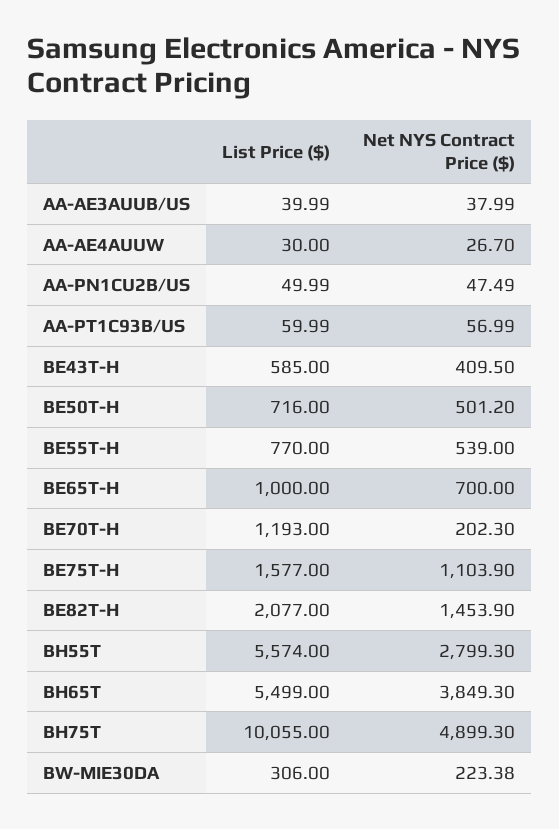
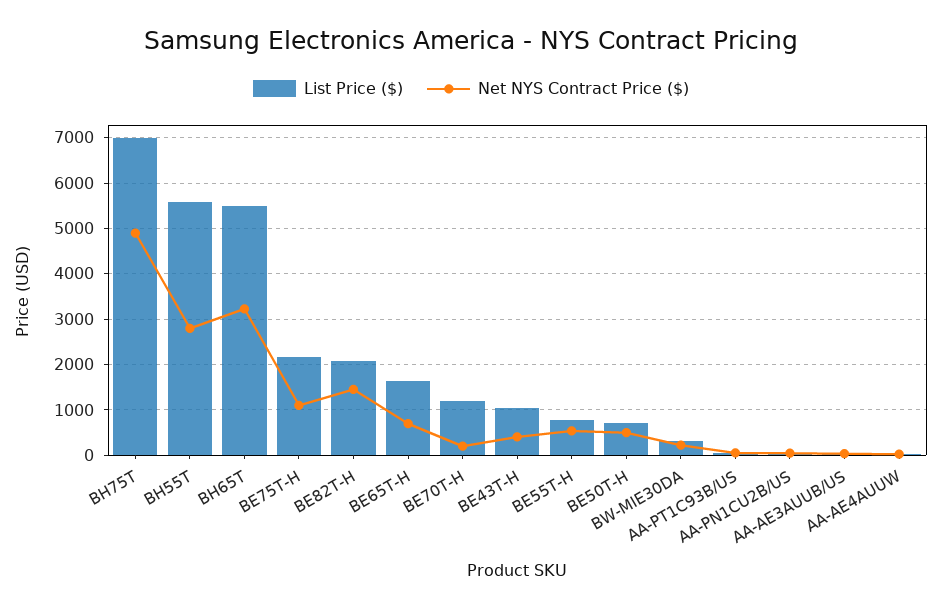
List Price ($), BE43T-H: 585 -> 1000
List Price ($), BE65T-H: 1000 -> 1600
List Price ($), BE75T-H: 1577 -> 2200
Net NYS Contract Price ($), BH65T: 3849.3 -> 3200
List Price ($), BH75T: 10055 -> 7000

